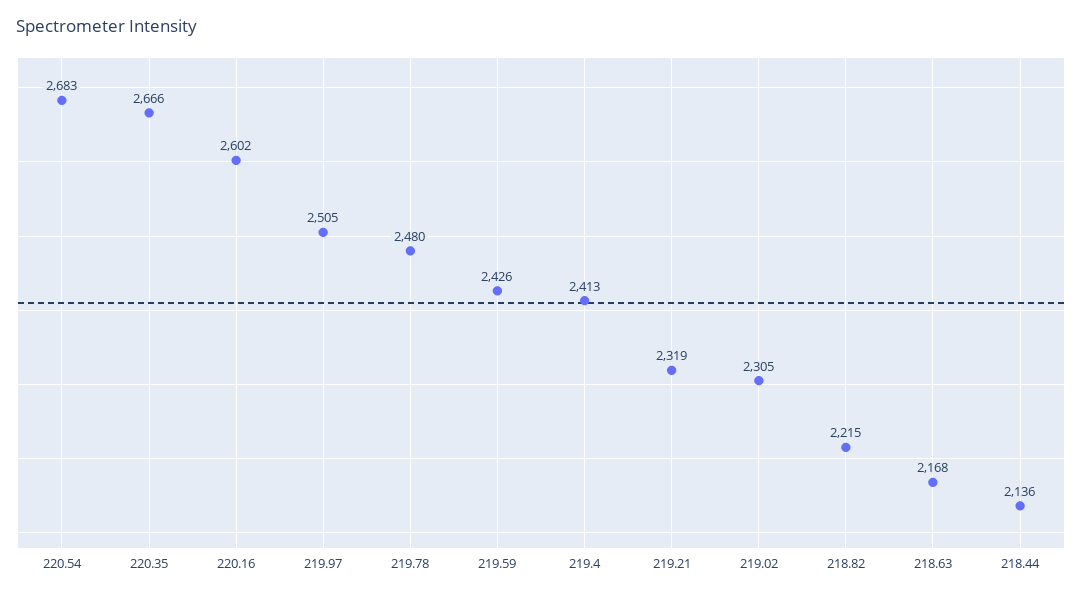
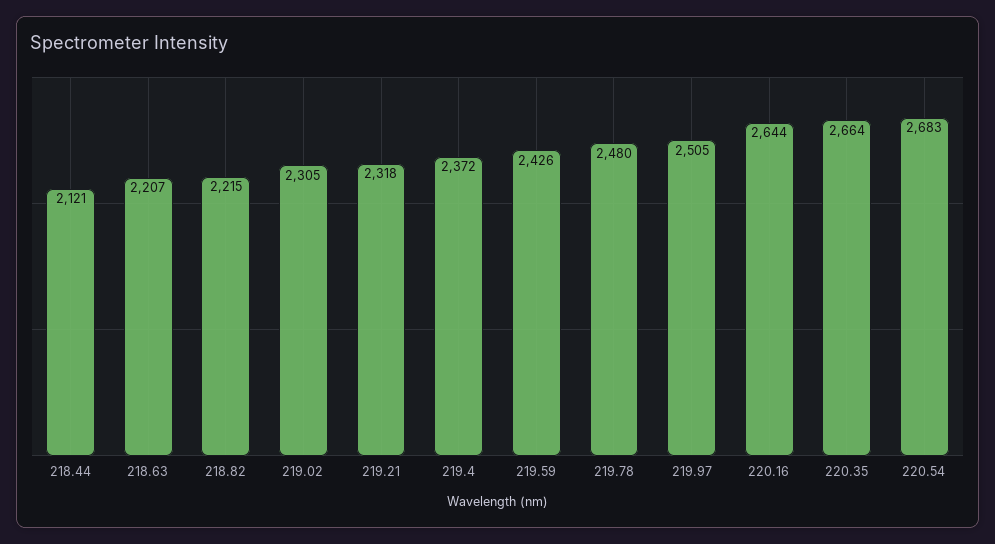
220.35: 2666 -> 2664
220.16: 2602 -> 2644
219.4: 2413 -> 2372
219.21: 2319 -> 2318
218.63: 2168 -> 2207
218.44: 2136 -> 2121

